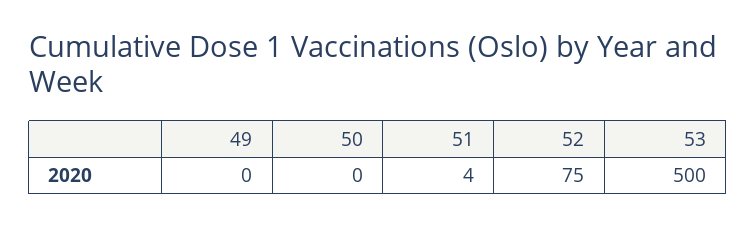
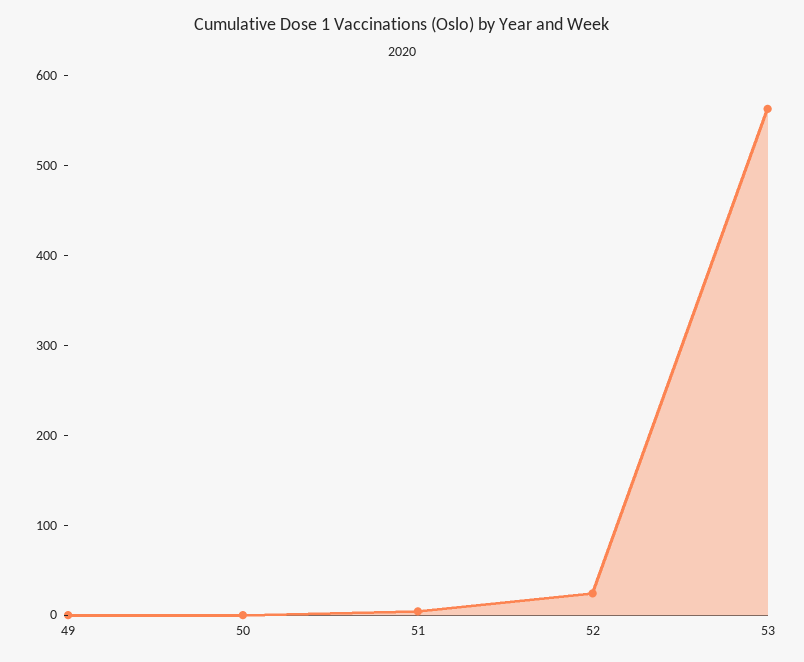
52: 75 -> 20
53: 500 -> 560

